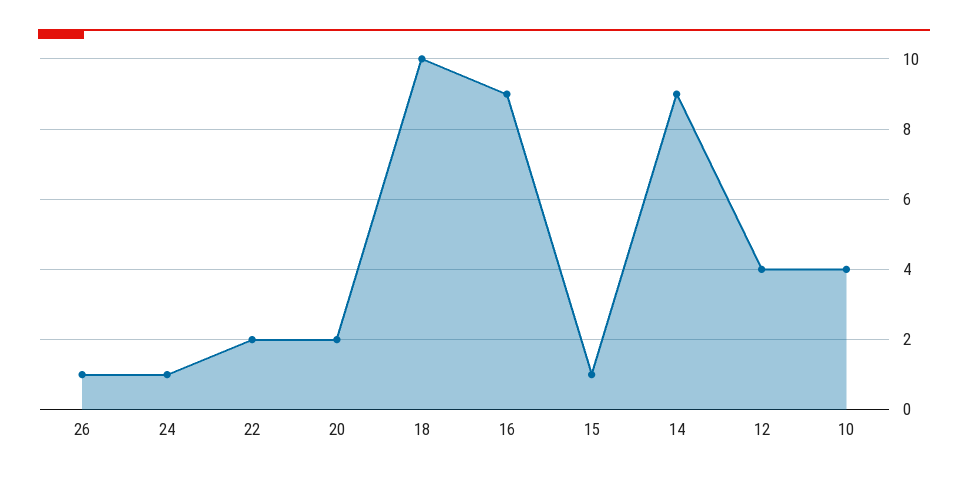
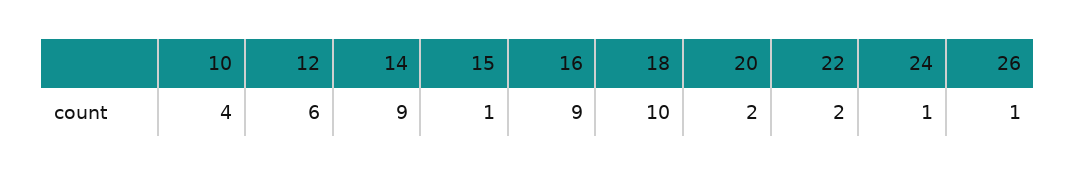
12: 4 -> 6

